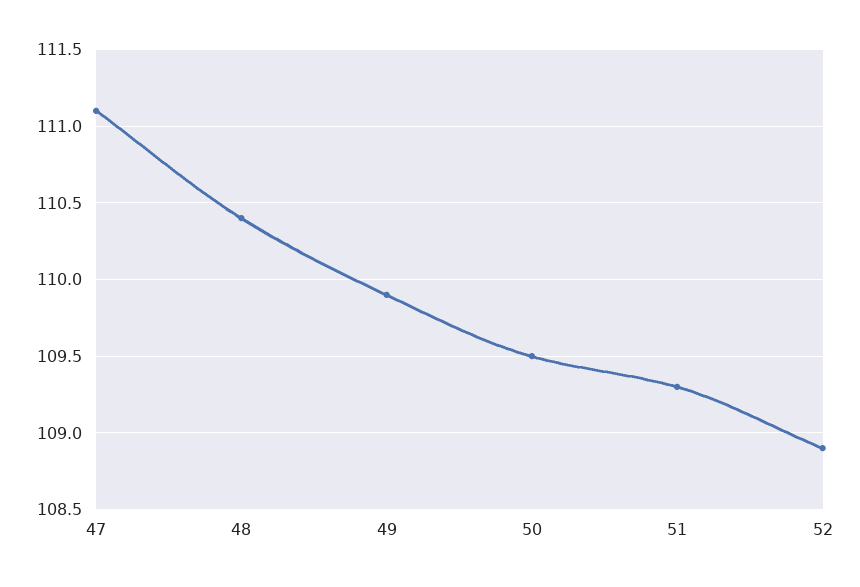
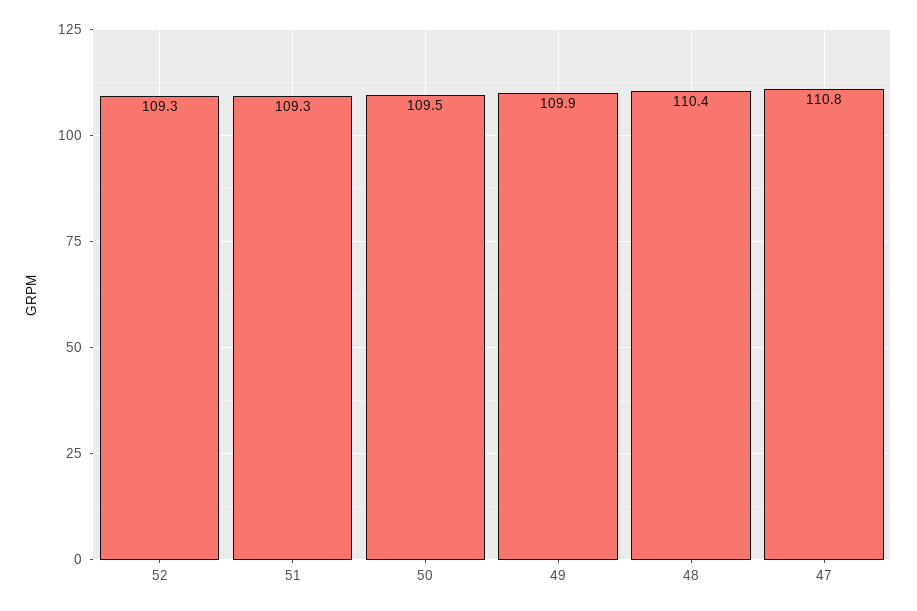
47: 111.1 -> 110.8
52: 108.9 -> 109.3

